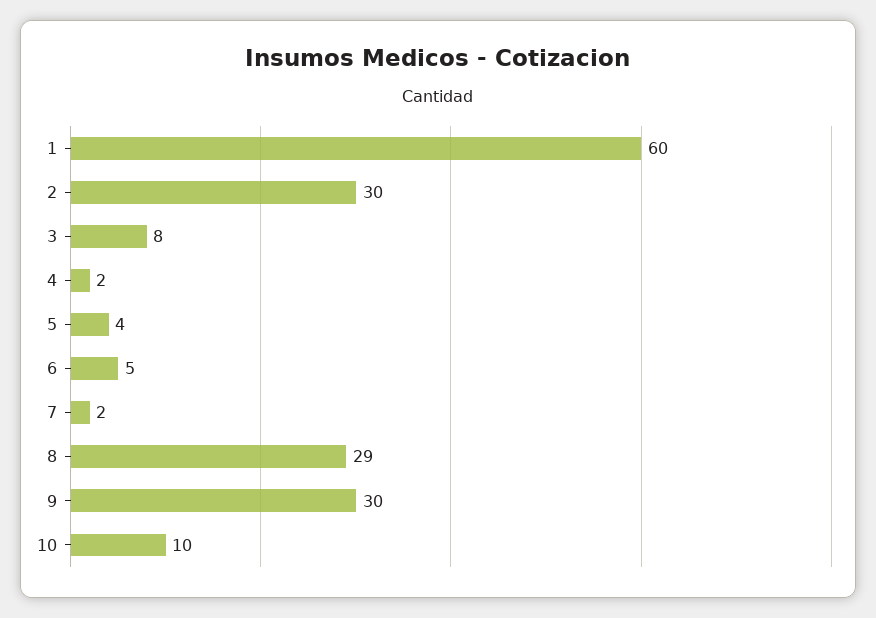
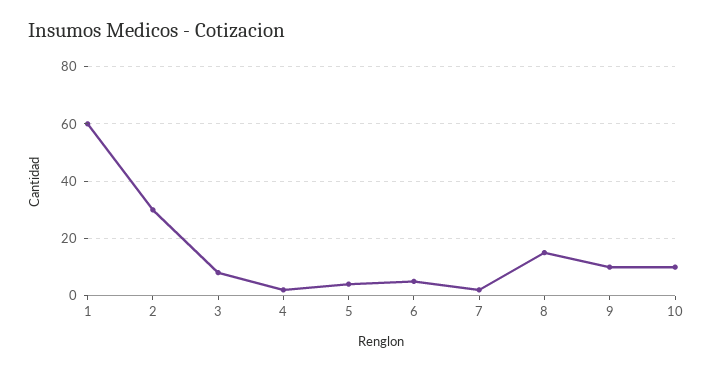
8: 29 -> 15
9: 30 -> 10

